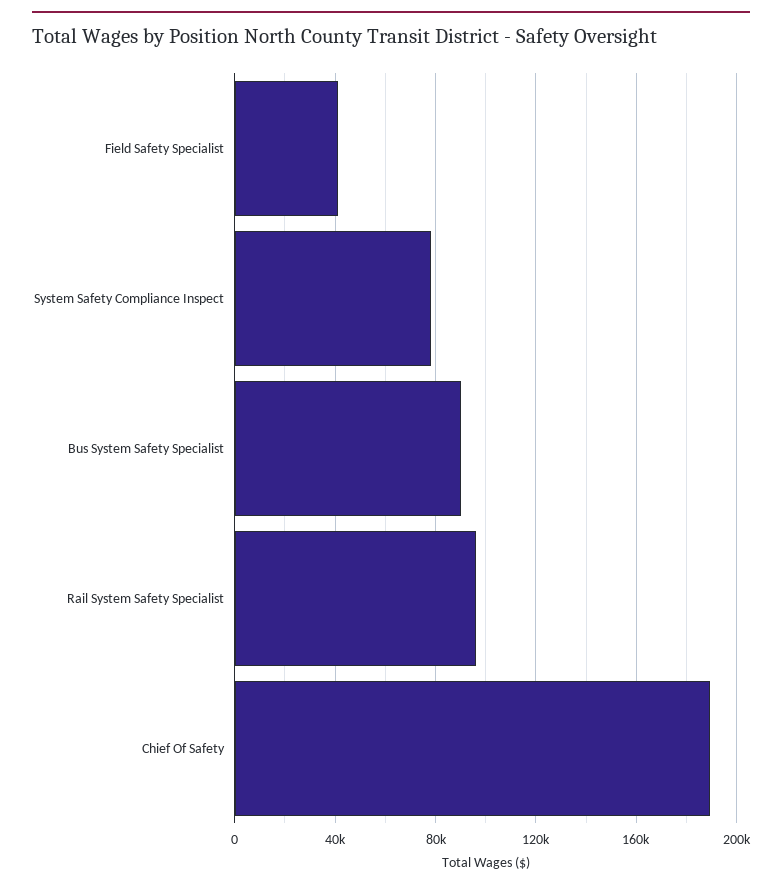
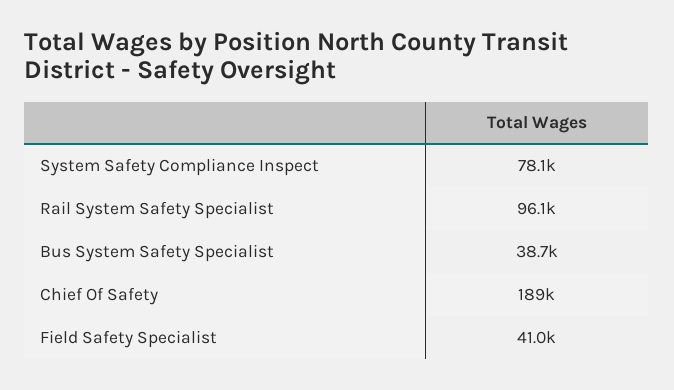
Bus System Safety Specialist: 90000 -> 38700

